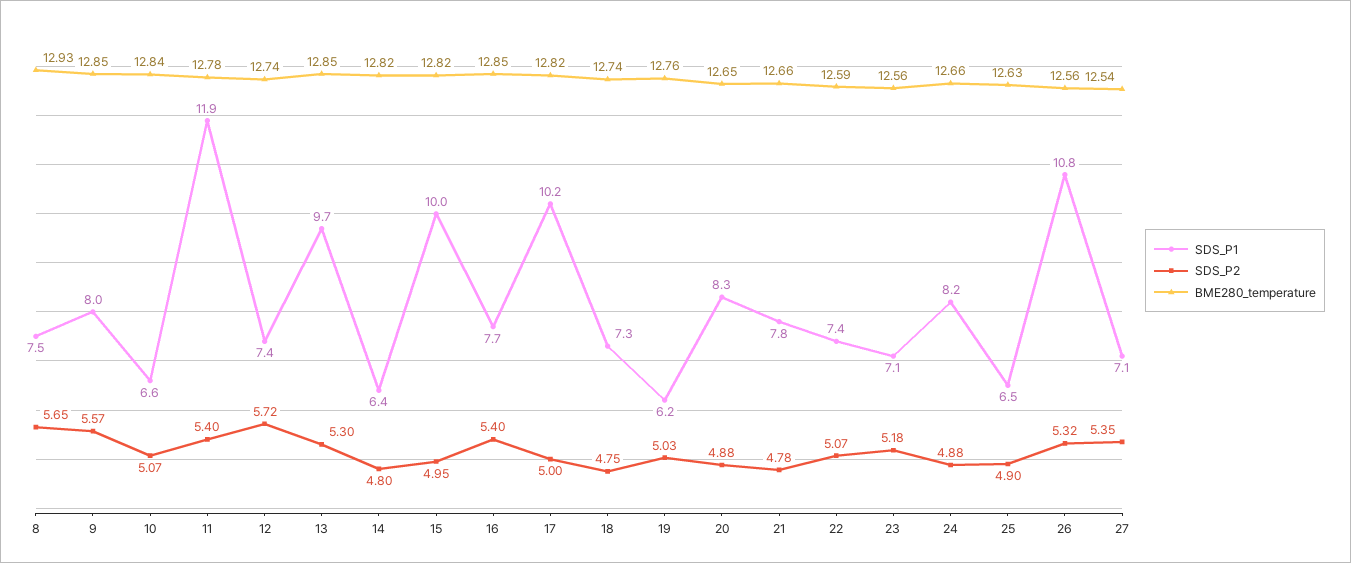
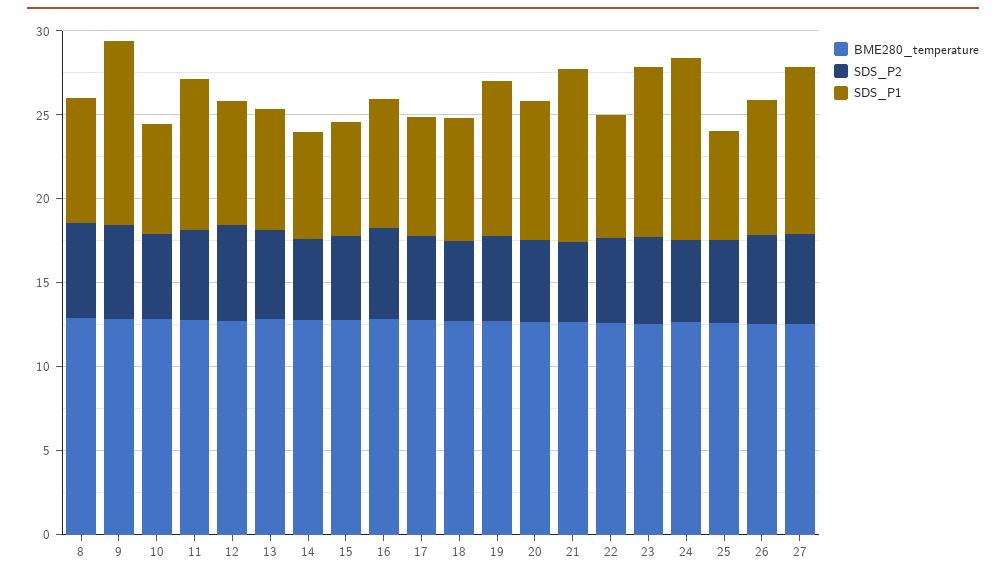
SDS_P1, 9: 8 -> 11
SDS_P1, 11: 11.9 -> 9
SDS_P1, 13: 9.7 -> 7
SDS_P1, 15: 10 -> 7
SDS_P1, 17: 10.2 -> 7
SDS_P1, 19: 6.2 -> 9
SDS_P1, 21: 7.8 -> 10
SDS_P1, 23: 7.1 -> 10
SDS_P1, 24: 8.2 -> 11
SDS_P1, 26: 10.8 -> 8
SDS_P1, 27: 7.1 -> 10

